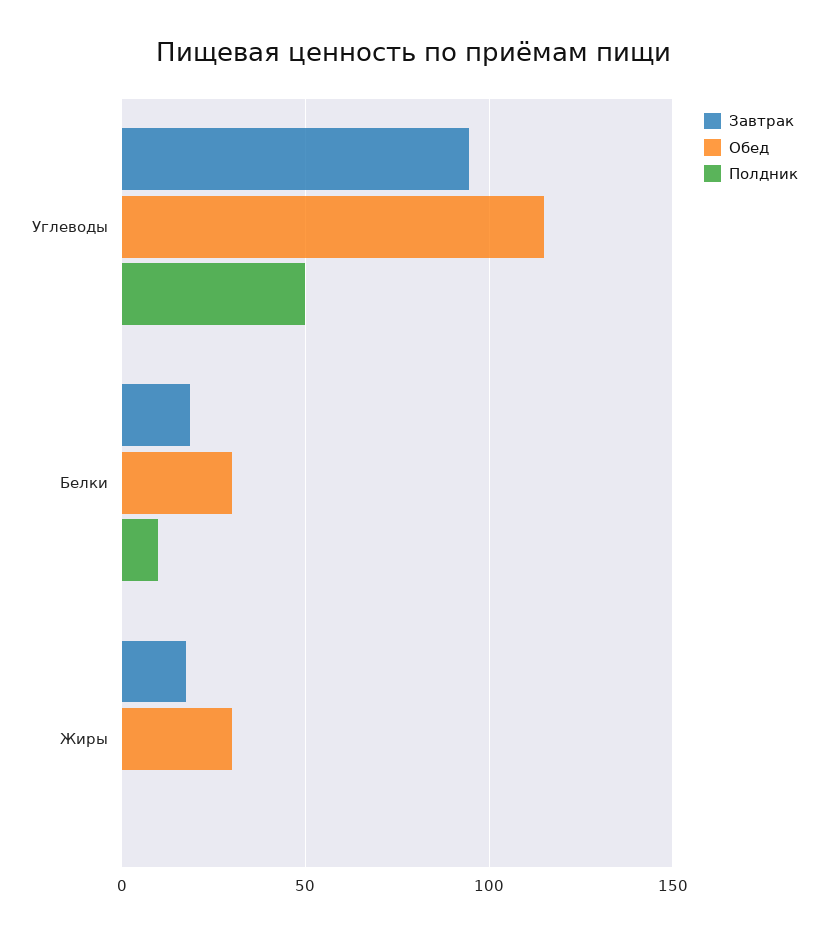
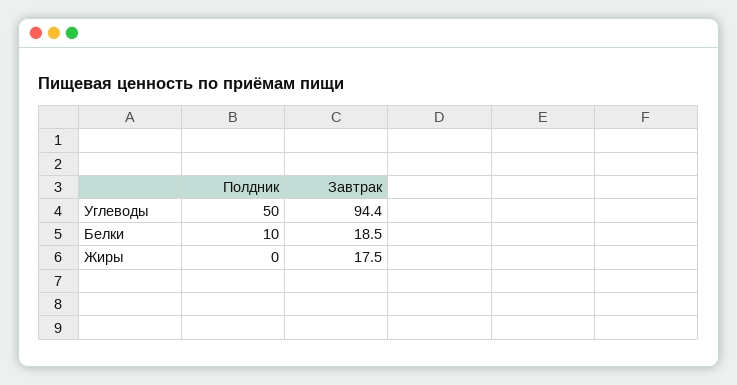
Обед, Углеводы: 115 -> none
Обед, Белки: 30 -> none
Обед, Жиры: 30 -> none

